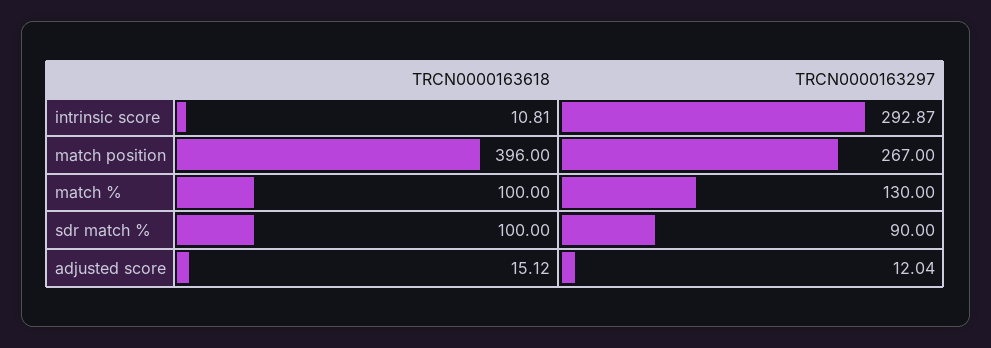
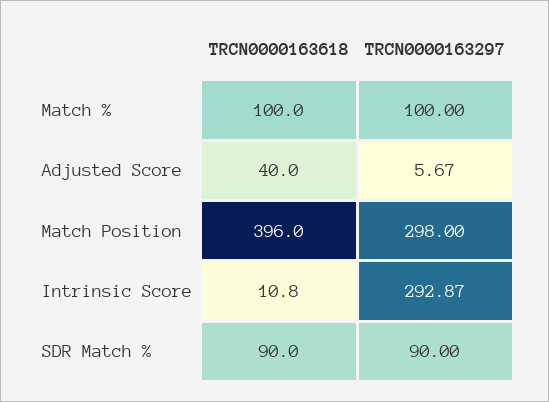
TRCN0000163618, intrinsic score: 10.81 -> 10.8
TRCN0000163297, match position: 267 -> 298
TRCN0000163297, match %: 130 -> 100
TRCN0000163618, sdr match %: 100 -> 90
TRCN0000163618, adjusted score: 15.12 -> 40
TRCN0000163297, adjusted score: 12.04 -> 5.67

